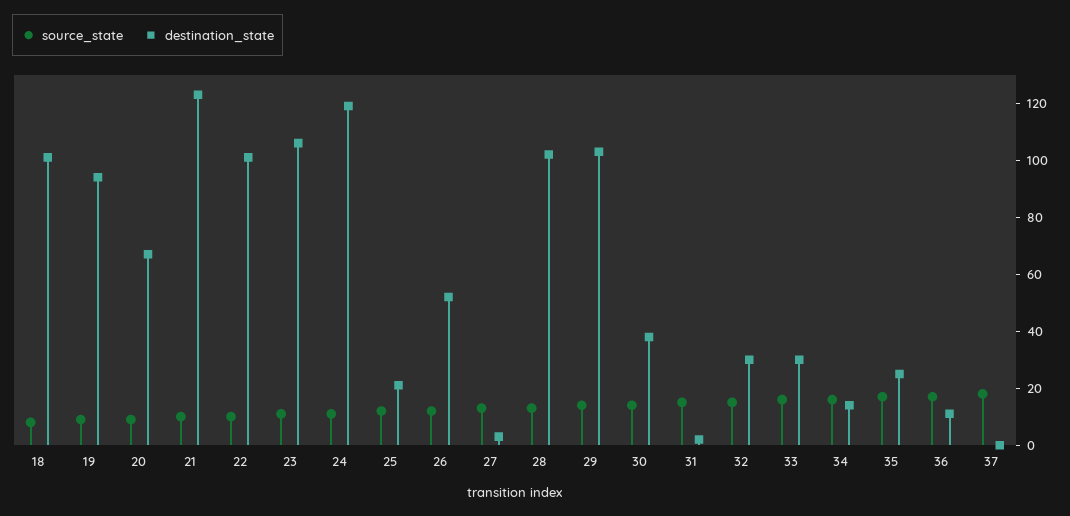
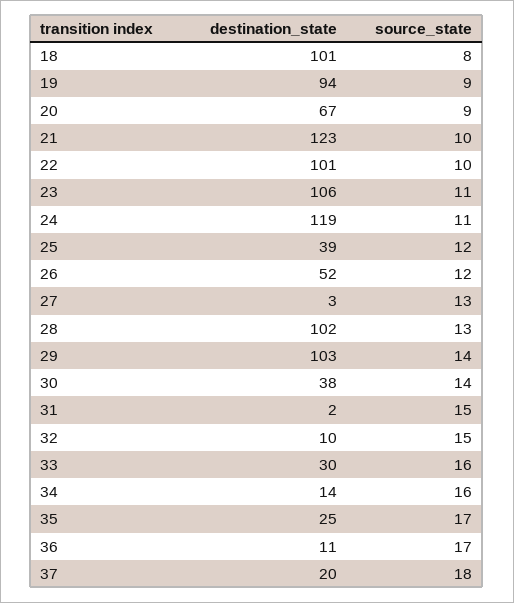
destination_state, 25: 20 -> 39
destination_state, 32: 30 -> 10
destination_state, 37: 0 -> 20

